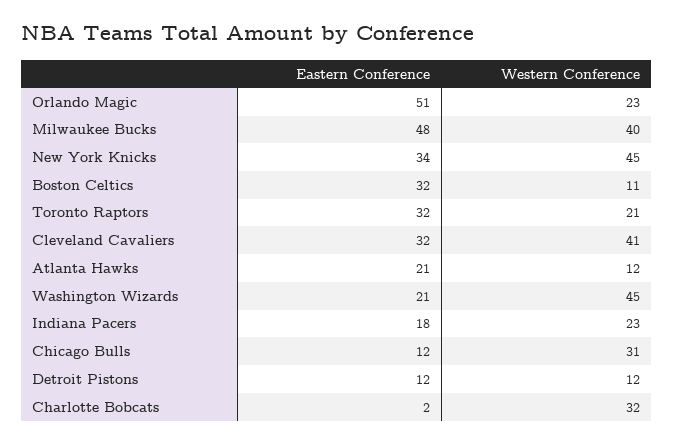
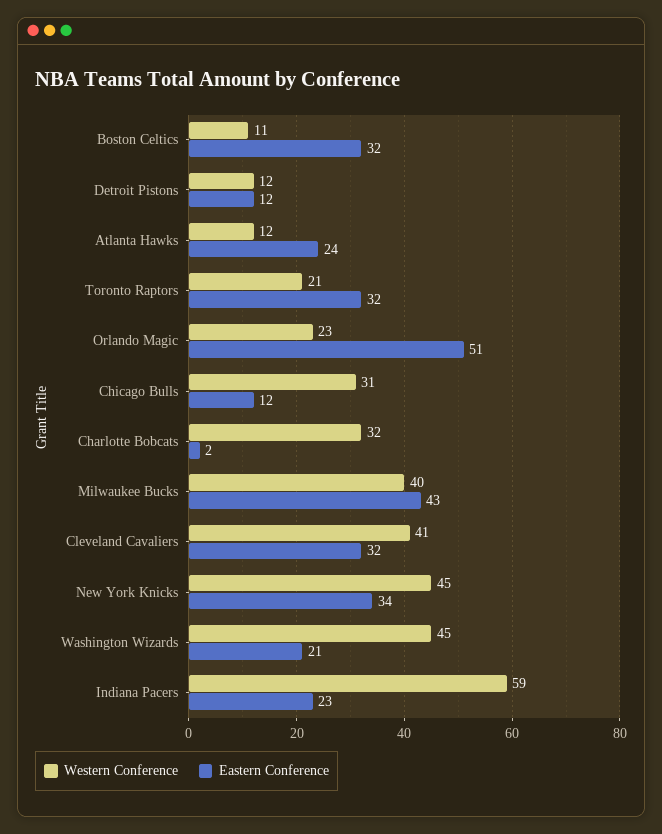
Eastern Conference, Milwaukee Bucks: 48 -> 43
Eastern Conference, Atlanta Hawks: 21 -> 24
Eastern Conference, Indiana Pacers: 18 -> 23
Western Conference, Indiana Pacers: 23 -> 59

